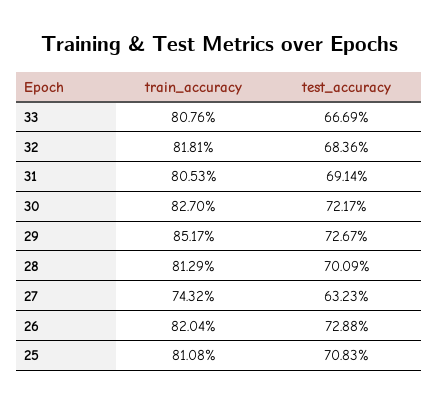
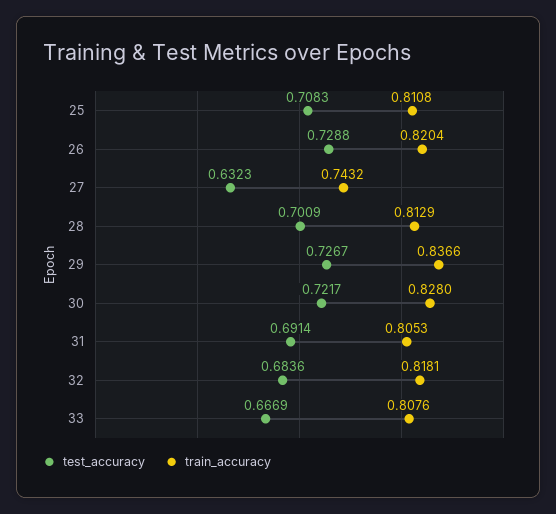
train_accuracy, 30: 0.827 -> 0.828
train_accuracy, 29: 0.8517 -> 0.8366

